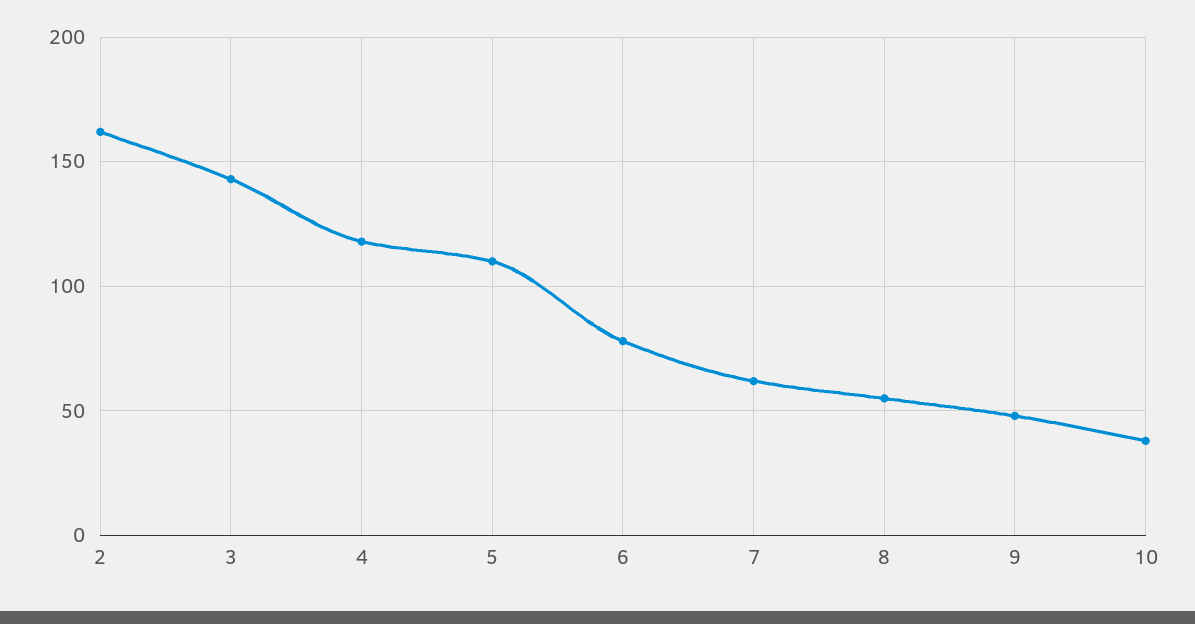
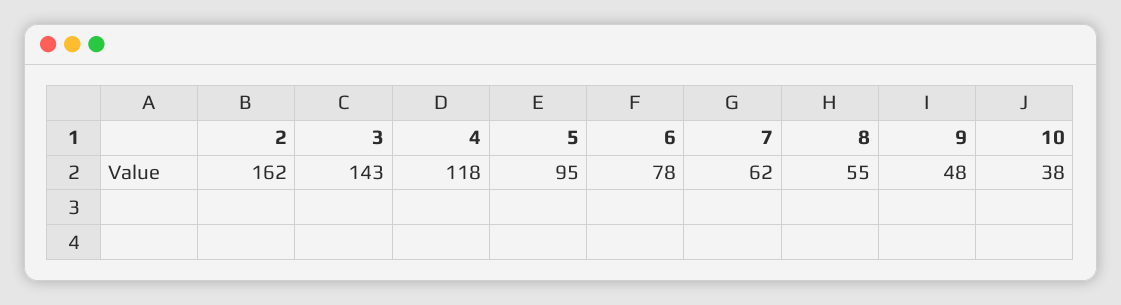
5: 110 -> 95

